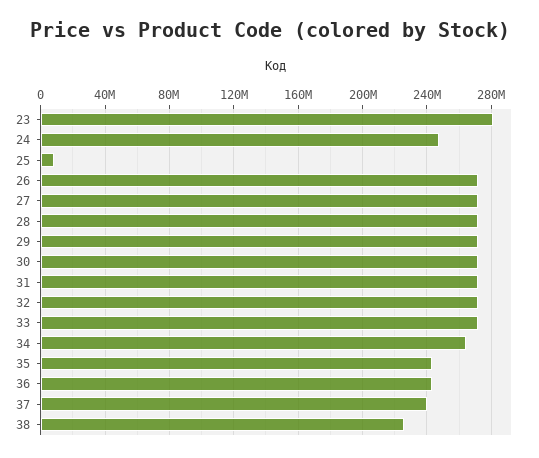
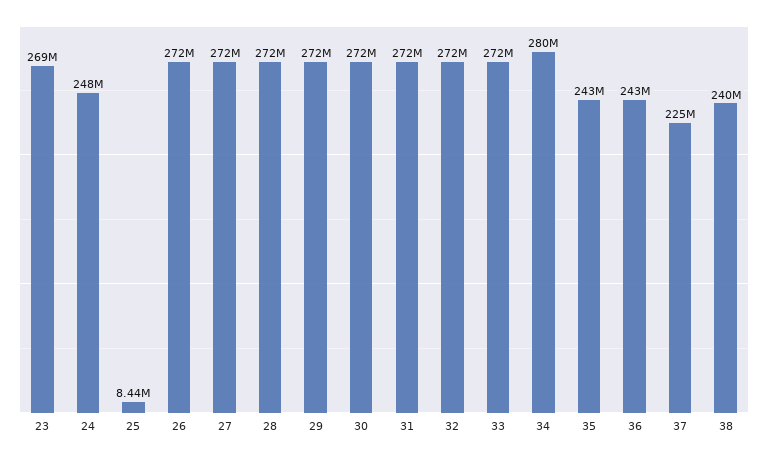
23: 280000000 -> 269000000
34: 265000000 -> 280000000
37: 240000000 -> 225000000
38: 225000000 -> 240000000

